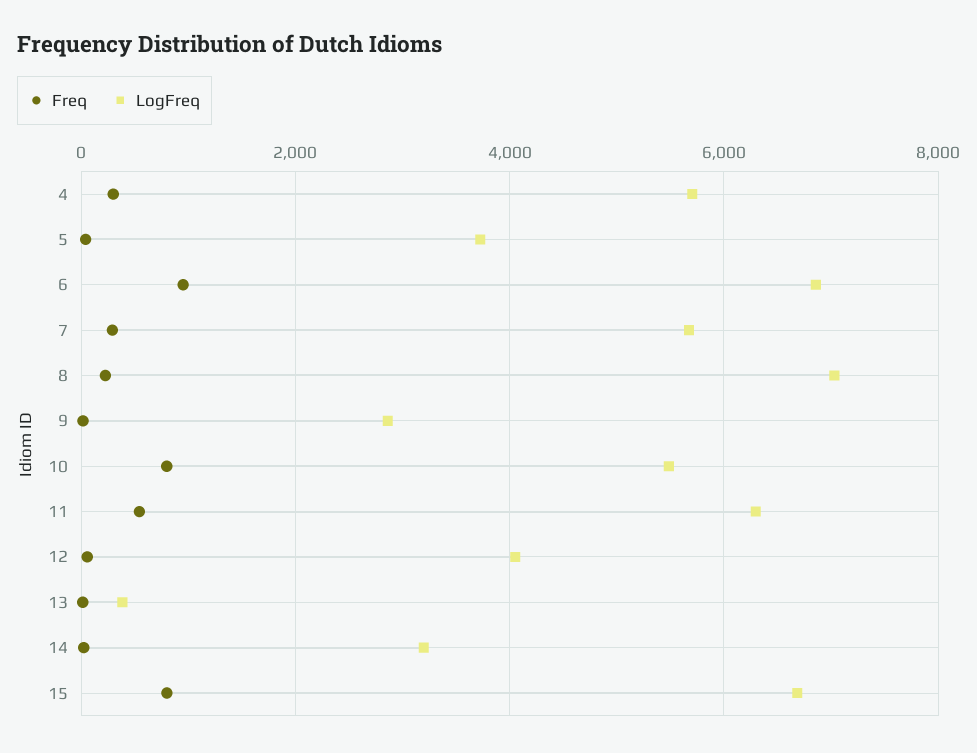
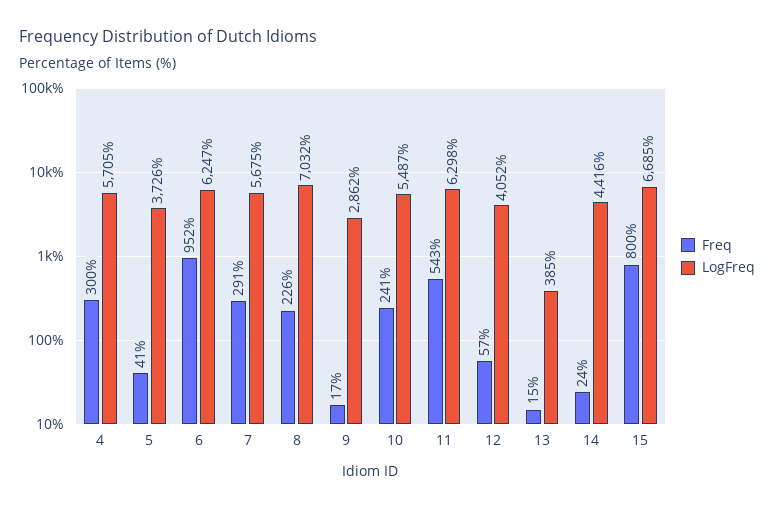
LogFreq, 6: 6800 -> 6247
Freq, 10: 800 -> 241
LogFreq, 14: 3200 -> 4416

